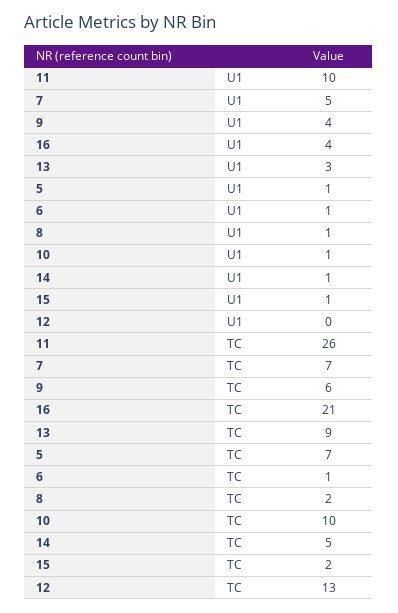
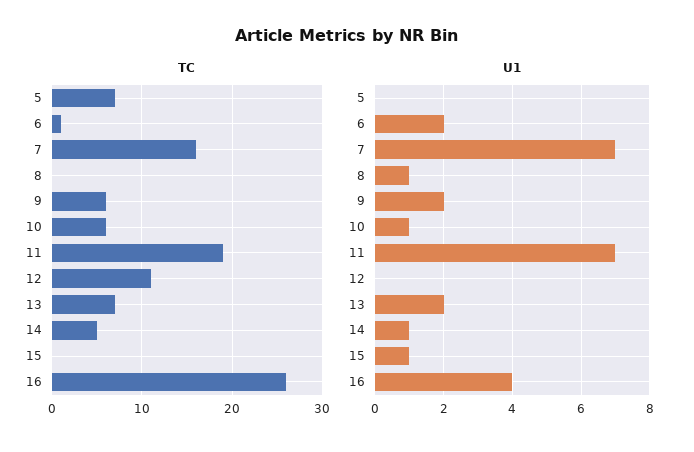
U1, 11: 10 -> 7
U1, 7: 5 -> 7
U1, 9: 4 -> 2
U1, 13: 3 -> 2
U1, 5: 1 -> 0
U1, 6: 1 -> 2
TC, 11: 26 -> 19
TC, 7: 7 -> 16
TC, 16: 21 -> 26
TC, 13: 9 -> 7
TC, 8: 2 -> 0
TC, 10: 10 -> 6
TC, 15: 2 -> 0
TC, 12: 13 -> 11

